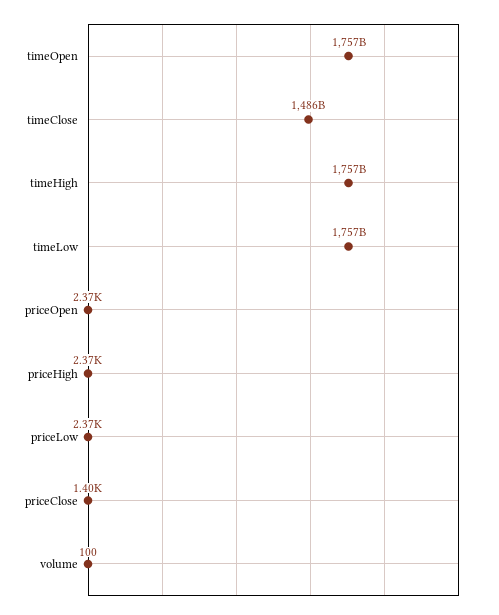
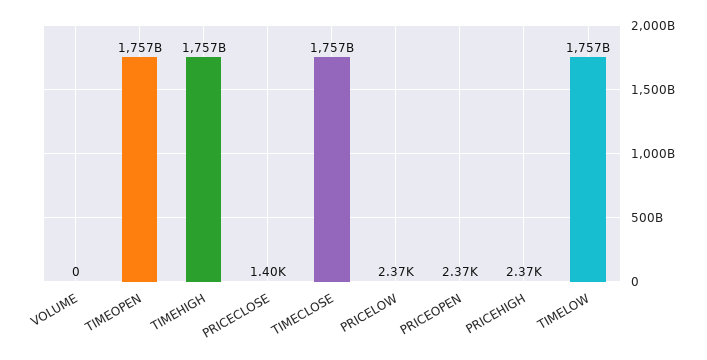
timeClose: 1486000000000 -> 1757000000000
volume: 100 -> 0

